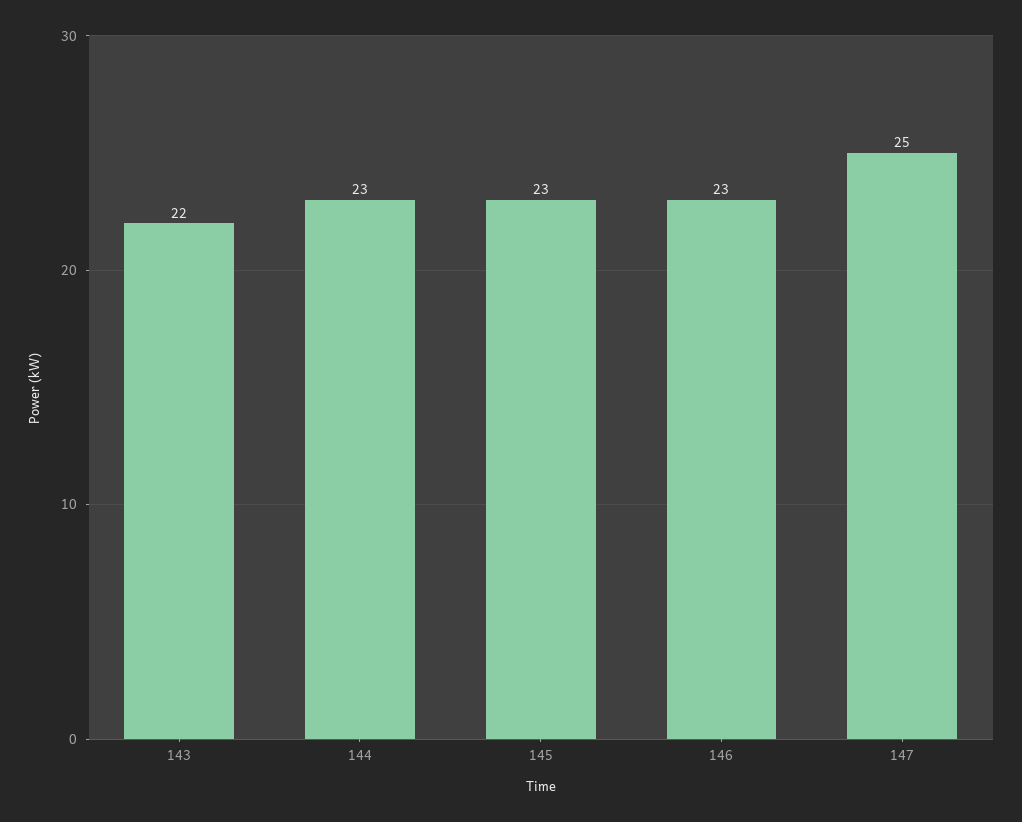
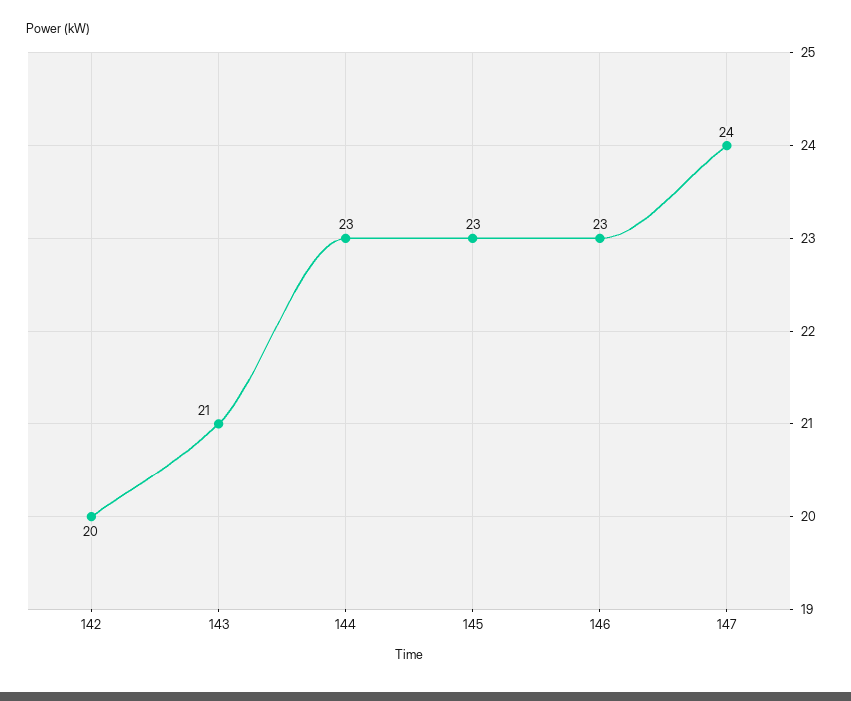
143: 22 -> 21
147: 25 -> 24
142: none -> 20

